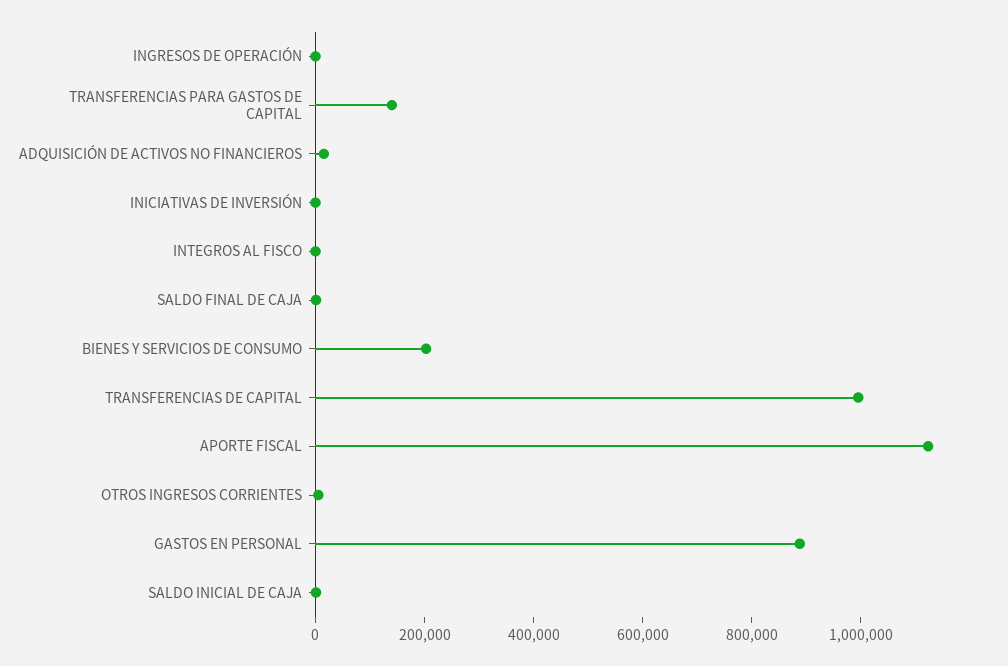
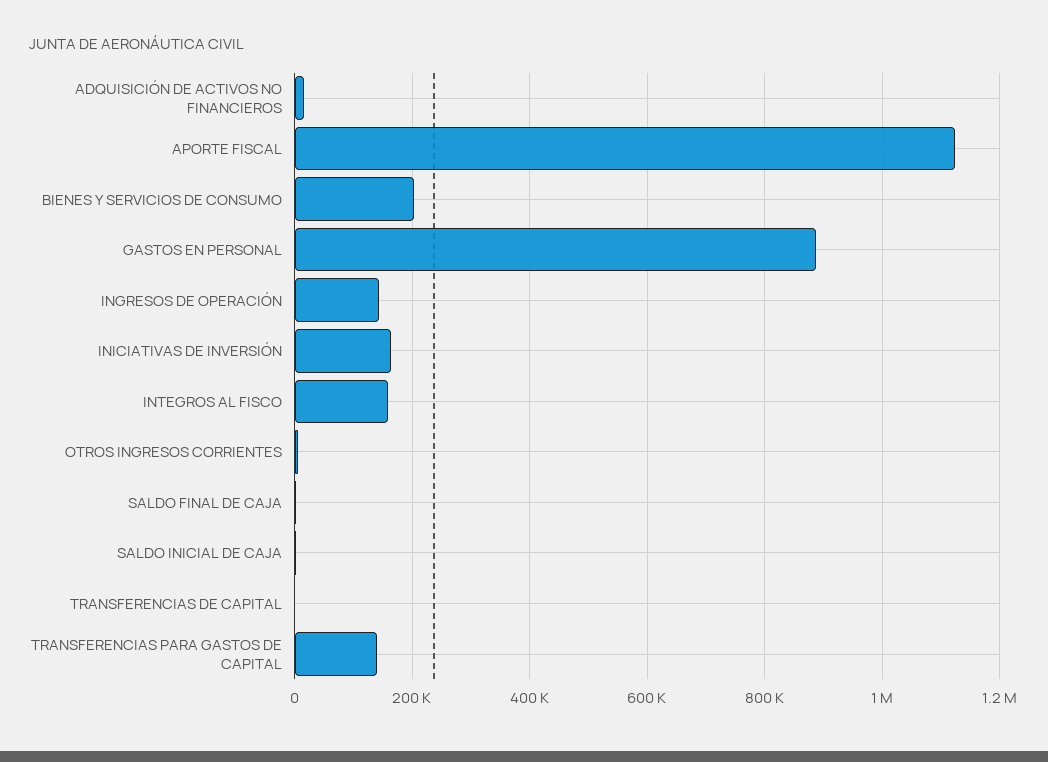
INGRESOS DE OPERACIÓN: 0 -> 140000
INICIATIVAS DE INVERSIÓN: 0 -> 160000
INTEGROS AL FISCO: 0 -> 160000
TRANSFERENCIAS DE CAPITAL: 1000000 -> 0

